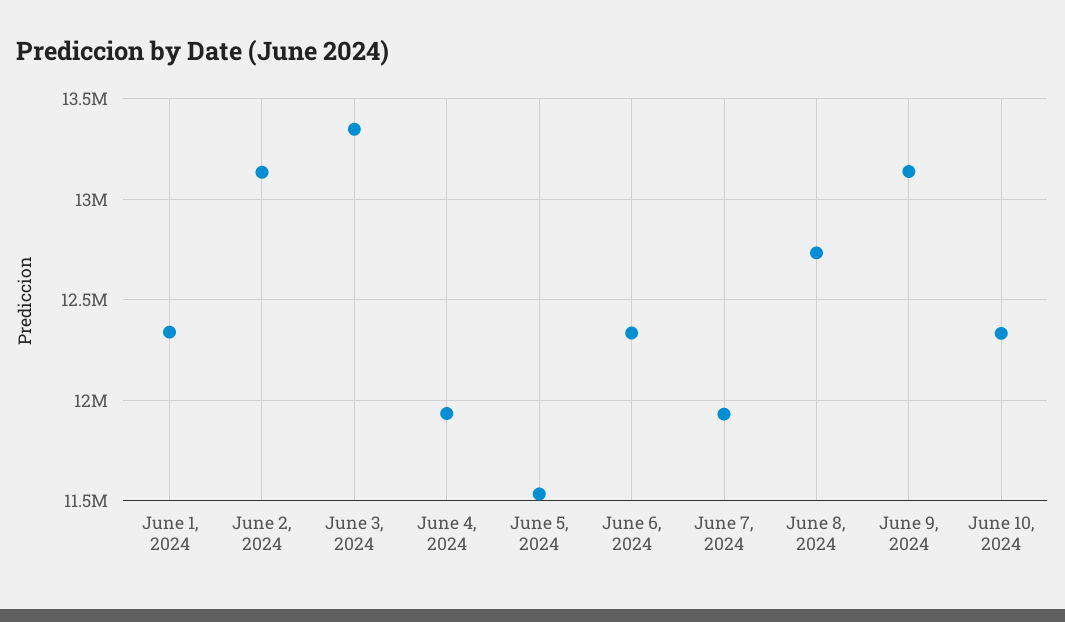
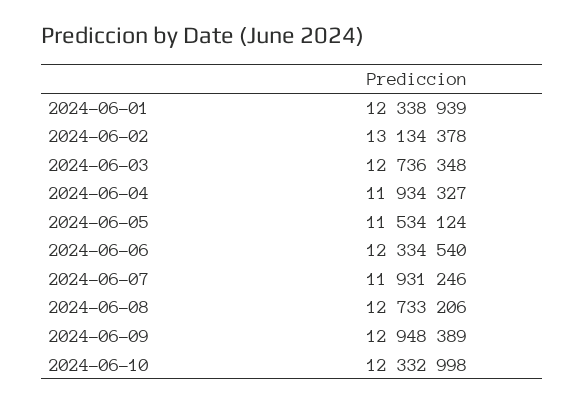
June 3, 2024: 13350000 -> 12736348
June 9, 2024: 13150000 -> 12948389

